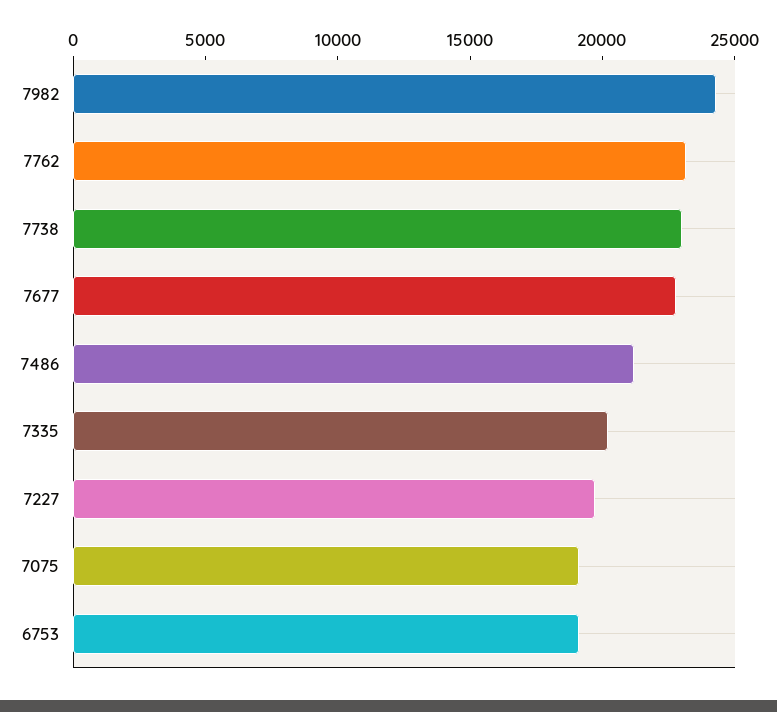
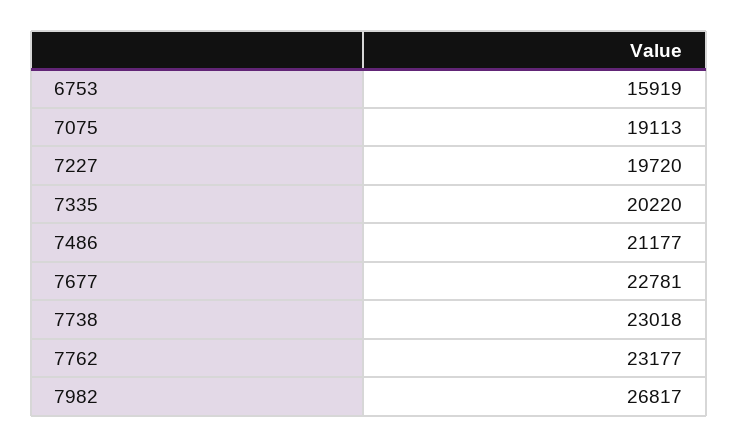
7982: 24000 -> 26817
6753: 19000 -> 15919

